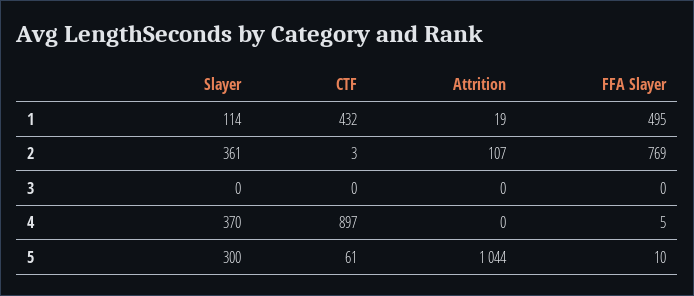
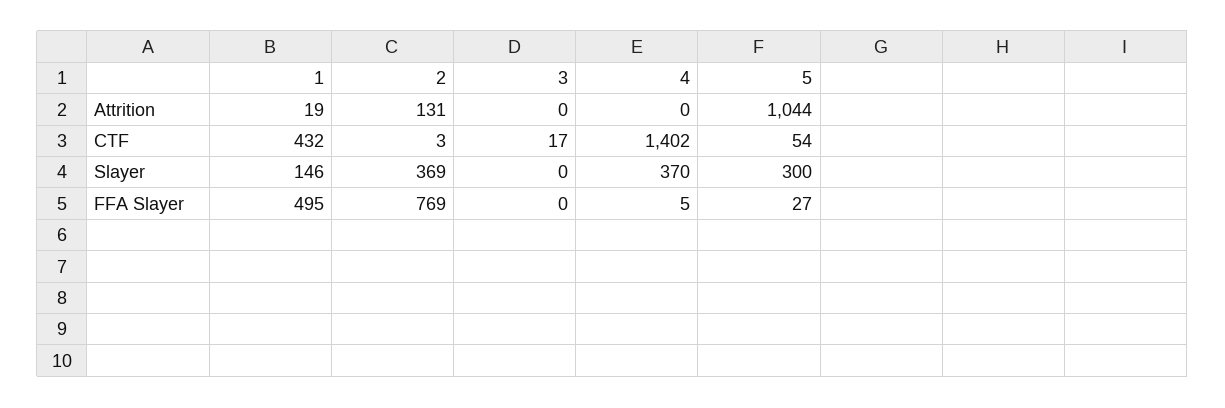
Slayer, 1: 114 -> 146
Slayer, 2: 361 -> 369
Attrition, 2: 107 -> 131
CTF, 3: 0 -> 17
CTF, 4: 897 -> 1402
CTF, 5: 61 -> 54
FFA Slayer, 5: 10 -> 27

